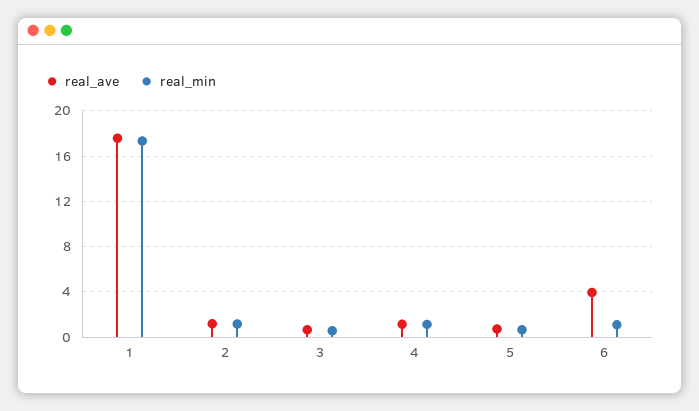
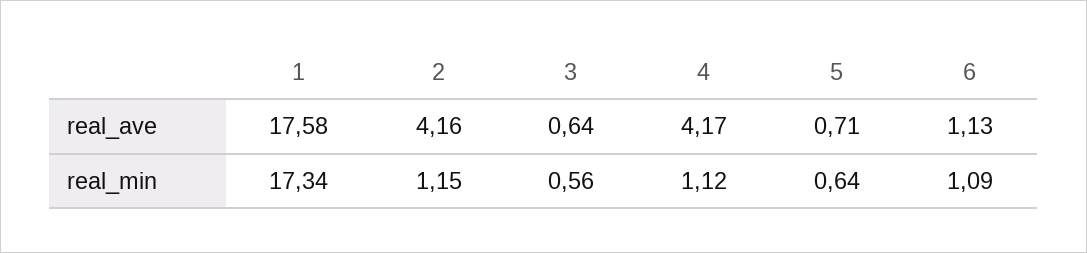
real_ave, 2: 1 -> 4.16
real_ave, 4: 1 -> 4.17
real_ave, 6: 4 -> 1.13

